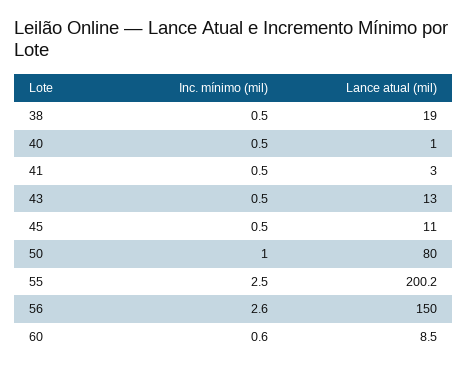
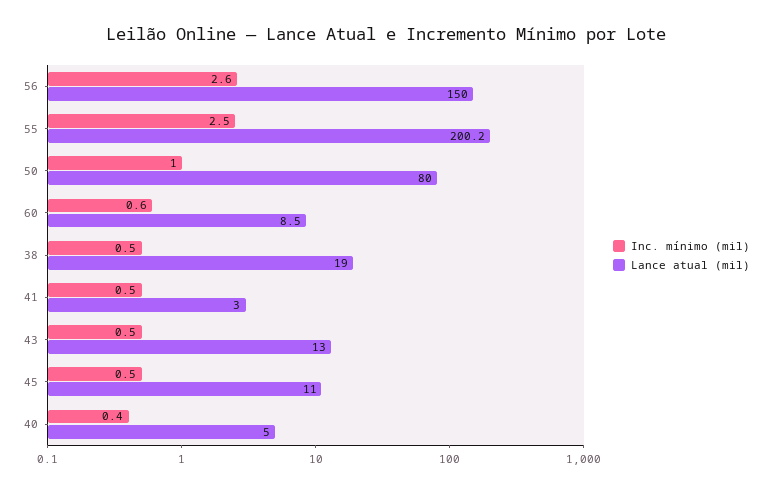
Inc. mínimo (mil), 40: 0.5 -> 0.4
Lance atual (mil), 40: 1 -> 5

